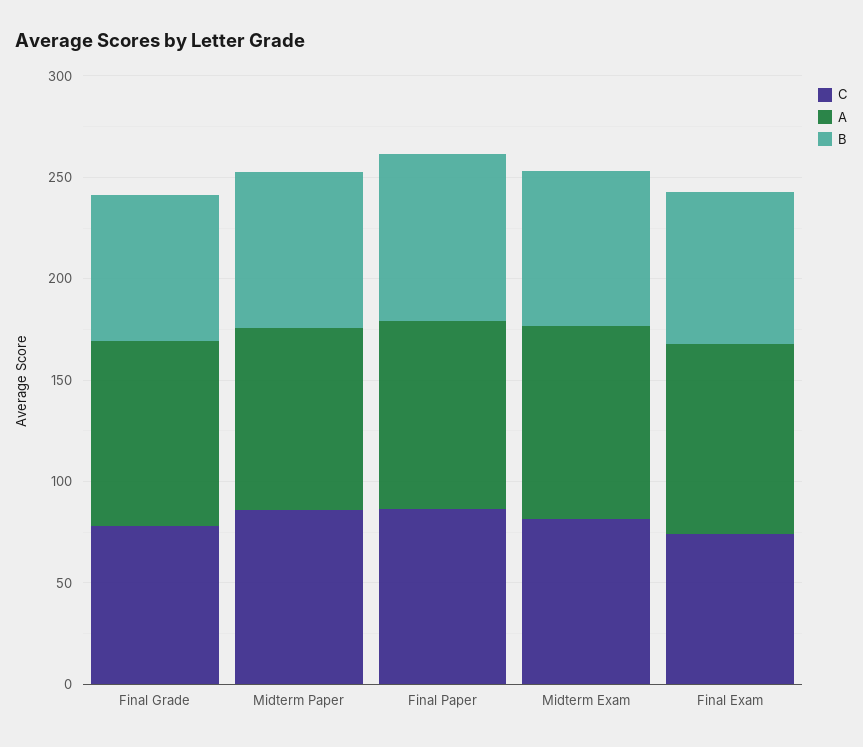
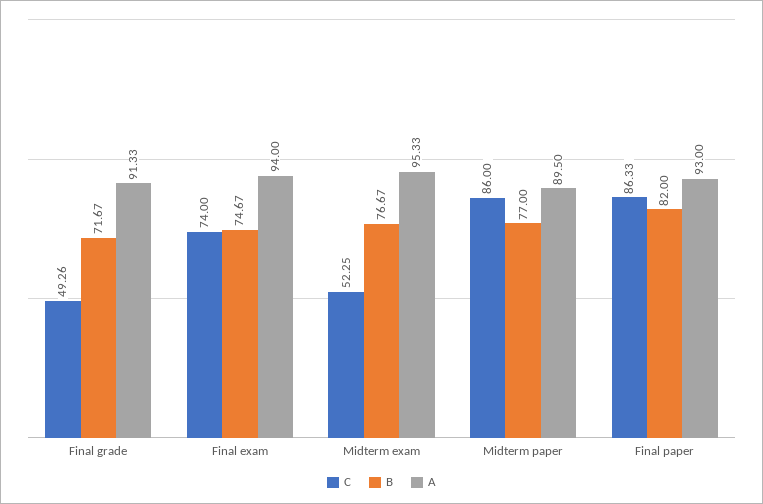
C, Final Grade: 80 -> 49.26
C, Midterm Exam: 80 -> 52.25

